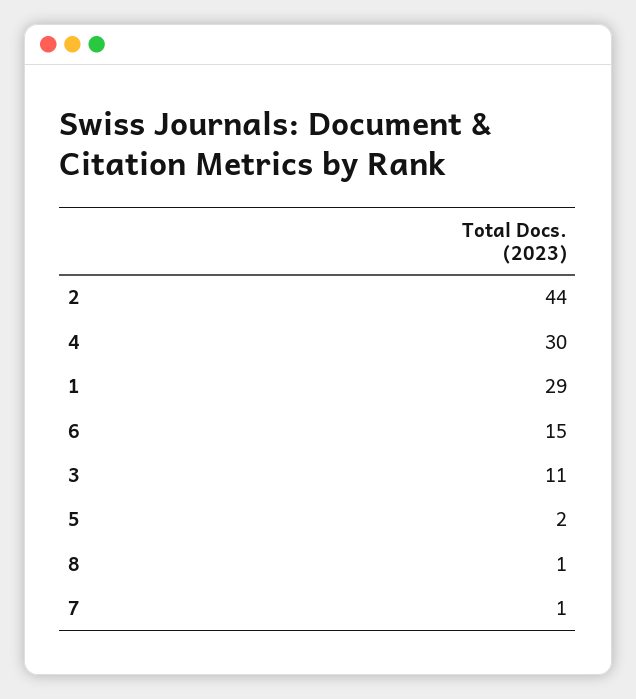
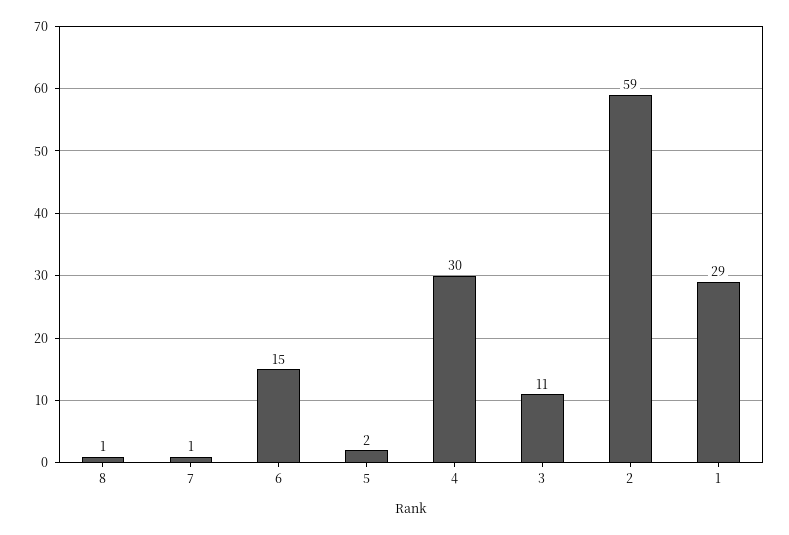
2: 44 -> 59

